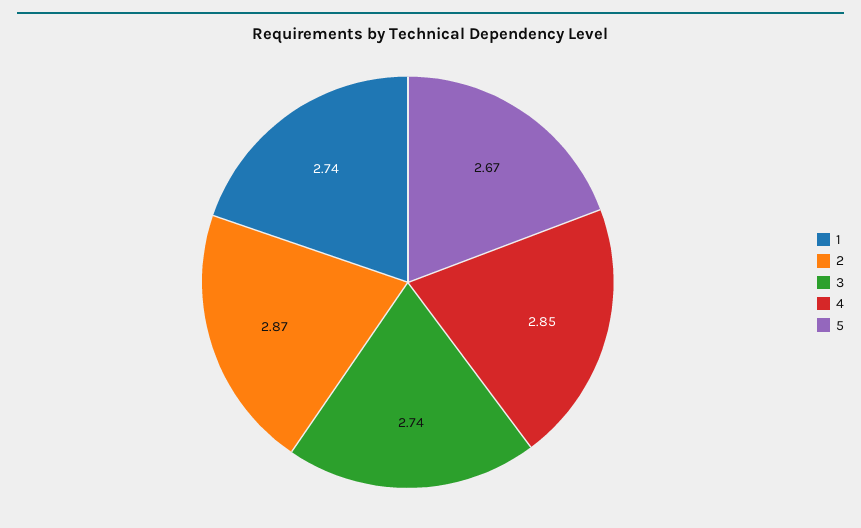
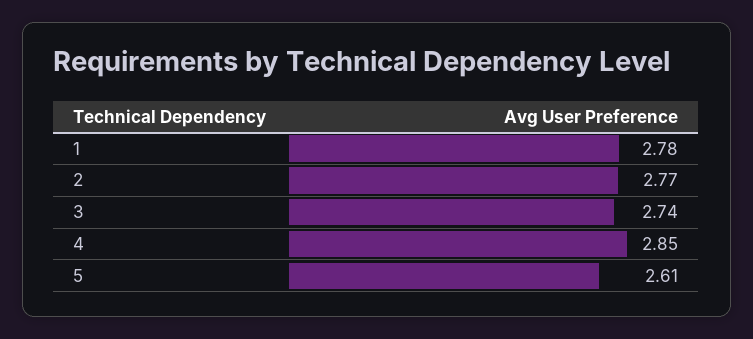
1: 2.74 -> 2.78
2: 2.87 -> 2.77
5: 2.67 -> 2.61

